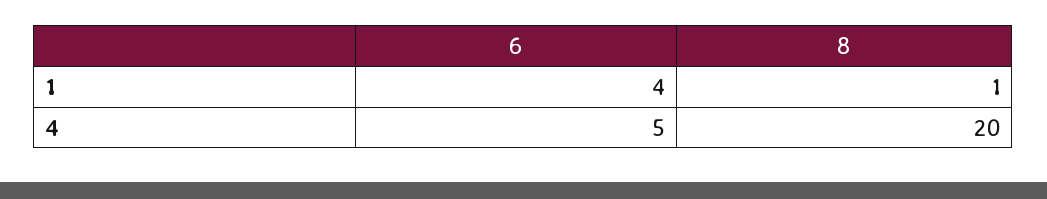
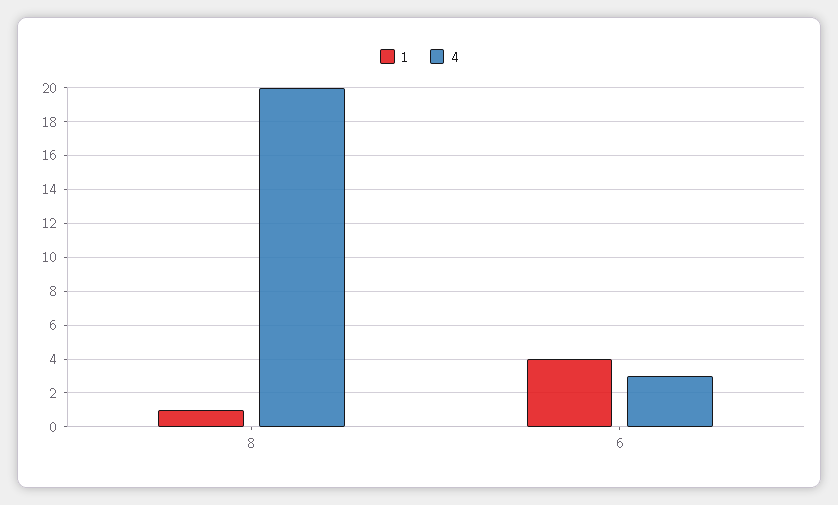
4, 6: 5 -> 3

